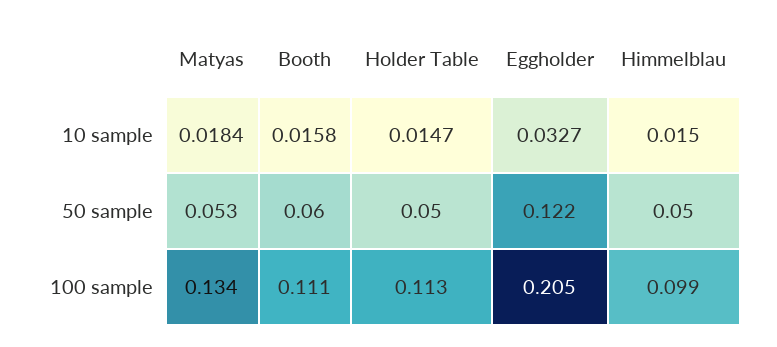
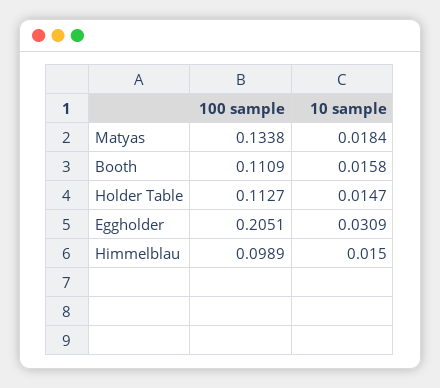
Eggholder, 10 sample: 0.0327 -> 0.0309
Matyas, 50 sample: 0.053 -> none
Booth, 50 sample: 0.06 -> none
Holder Table, 50 sample: 0.05 -> none
Eggholder, 50 sample: 0.122 -> none
Himmelblau, 50 sample: 0.05 -> none

